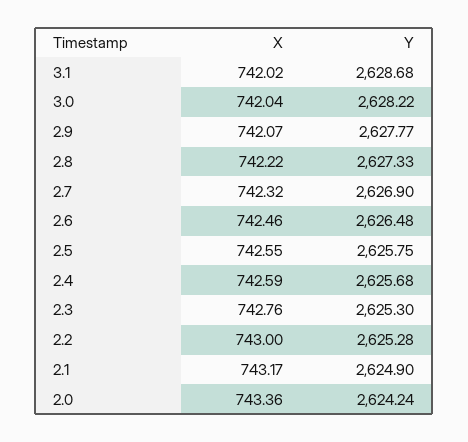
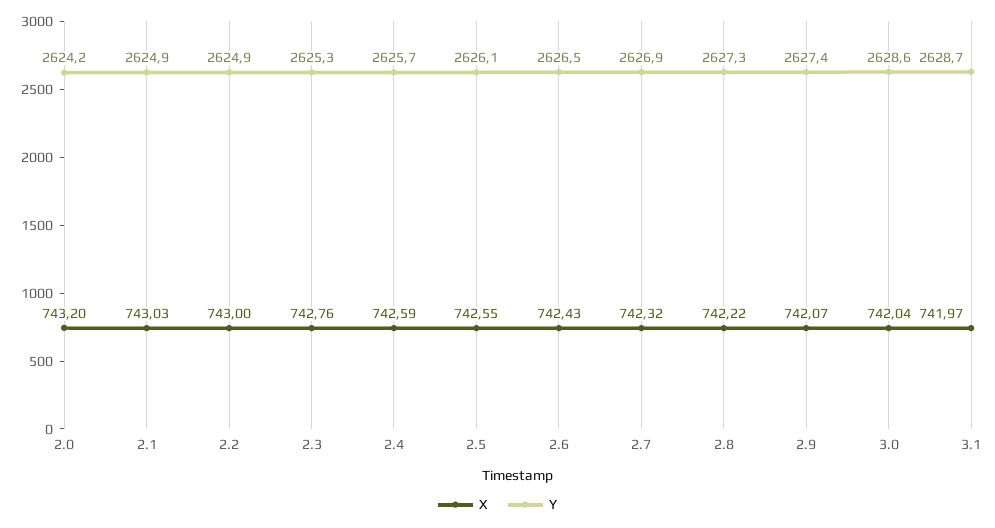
X, 3.1: 742.02 -> 741.97
Y, 3.0: 2628.22 -> 2628.6
Y, 2.9: 2627.77 -> 2627.4
X, 2.6: 742.46 -> 742.43
Y, 2.5: 2625.75 -> 2626.1
Y, 2.2: 2625.28 -> 2624.9
X, 2.1: 743.17 -> 743.03
X, 2.0: 743.36 -> 743.2

